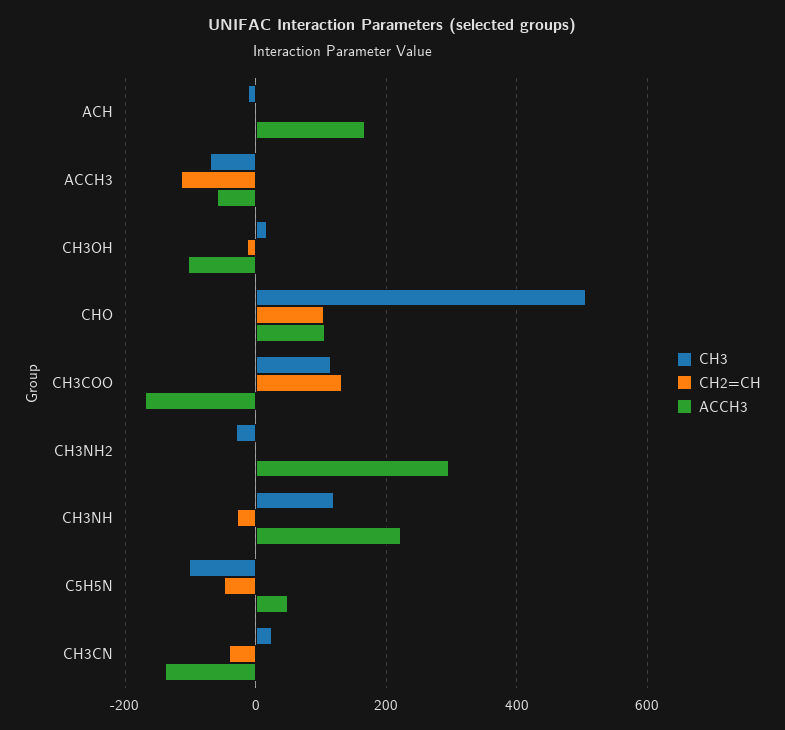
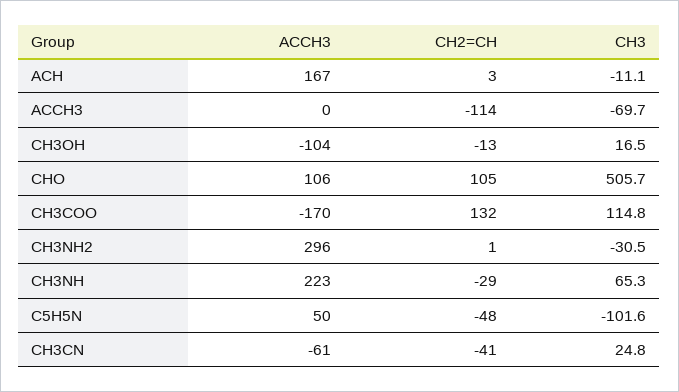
ACCH3, ACCH3: -60 -> 0
CH3, CH3NH: 120 -> 65.3
ACCH3, CH3CN: -140 -> -61

